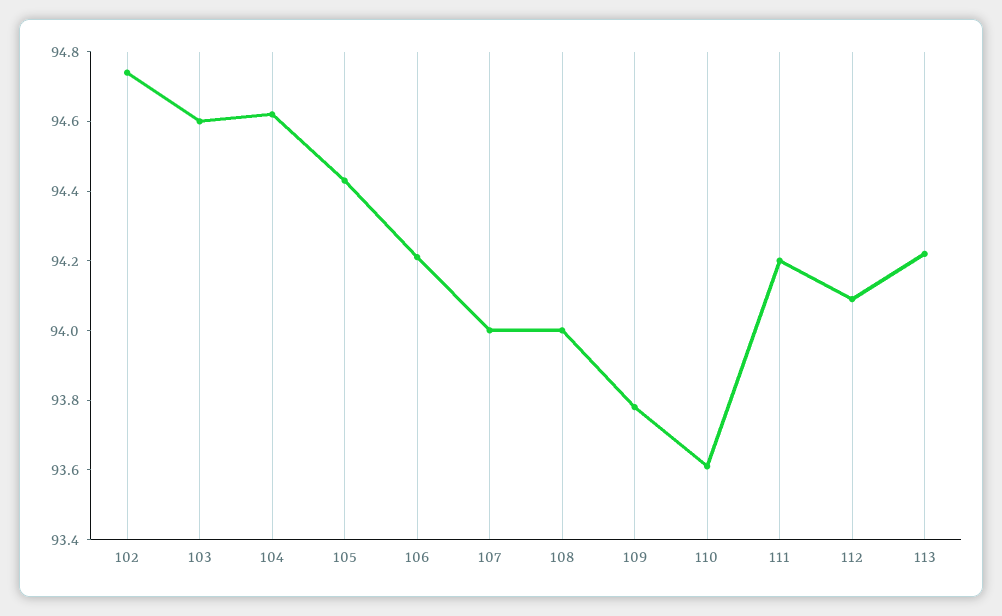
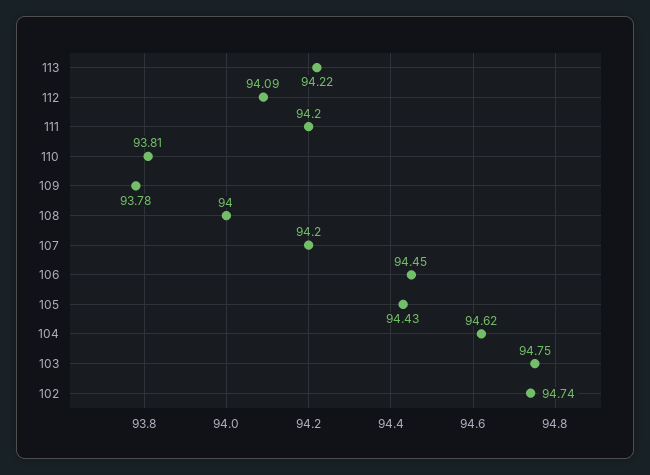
103: 94.6 -> 94.75
106: 94.2 -> 94.45
107: 94 -> 94.2
110: 93.6 -> 93.81

